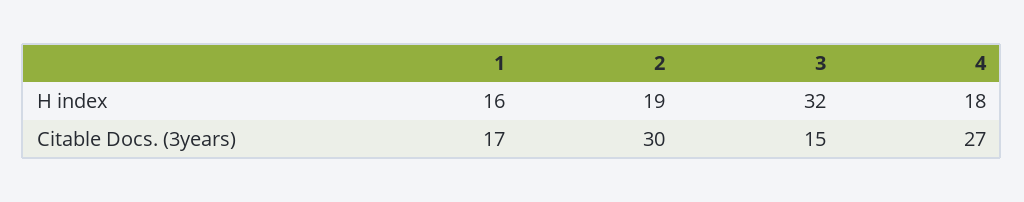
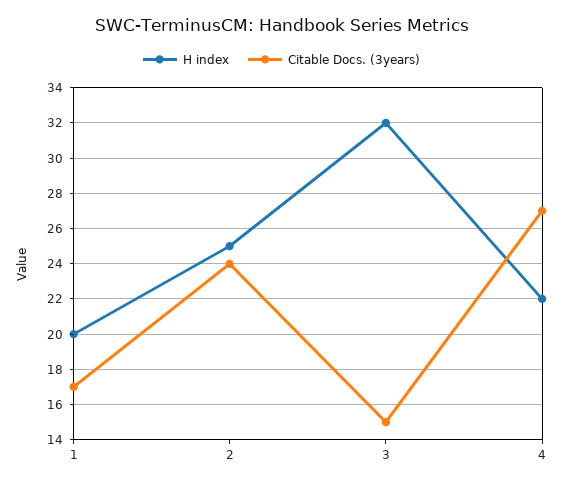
H index, 1: 16 -> 20
H index, 2: 19 -> 25
H index, 4: 18 -> 22
Citable Docs. (3years), 2: 30 -> 24

